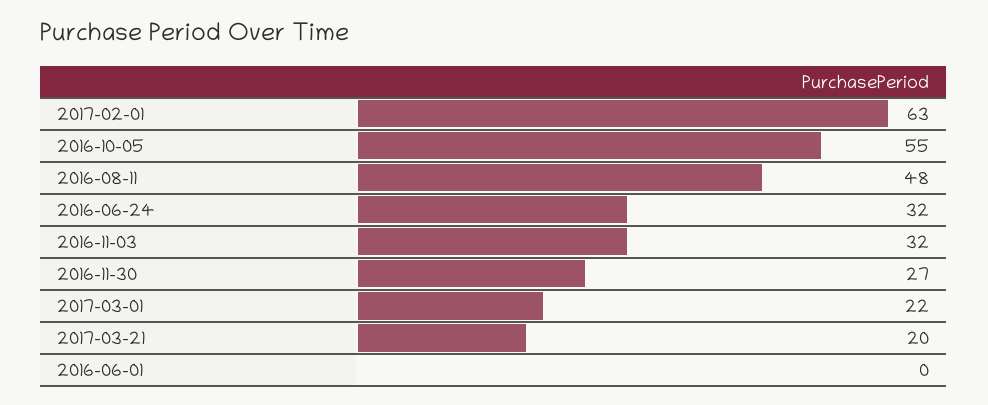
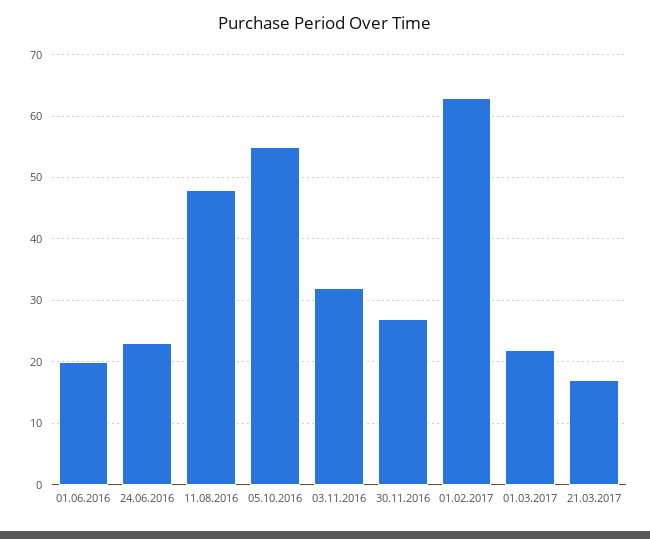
2016-06-24: 32 -> 23
2017-03-21: 20 -> 17
2016-06-01: 0 -> 20

